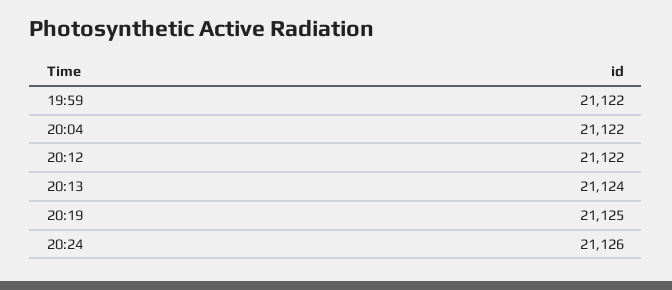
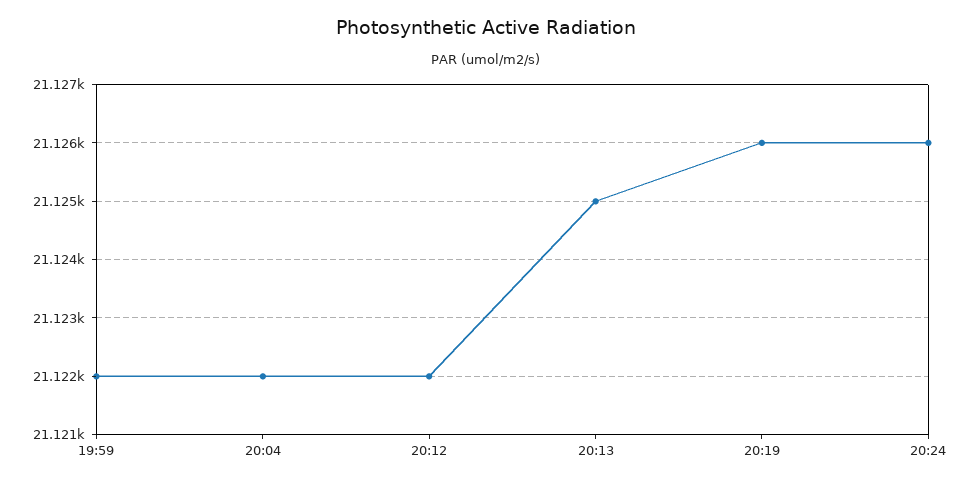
20:13: 21124 -> 21125
20:19: 21125 -> 21126

